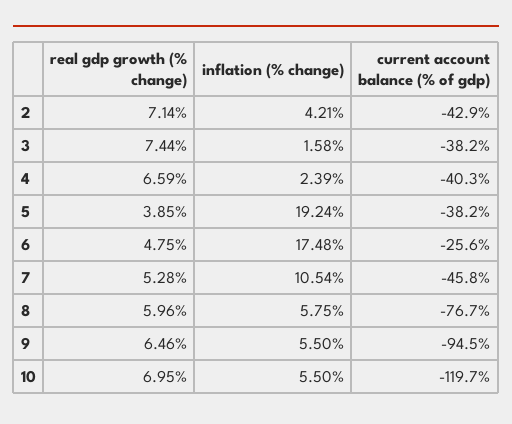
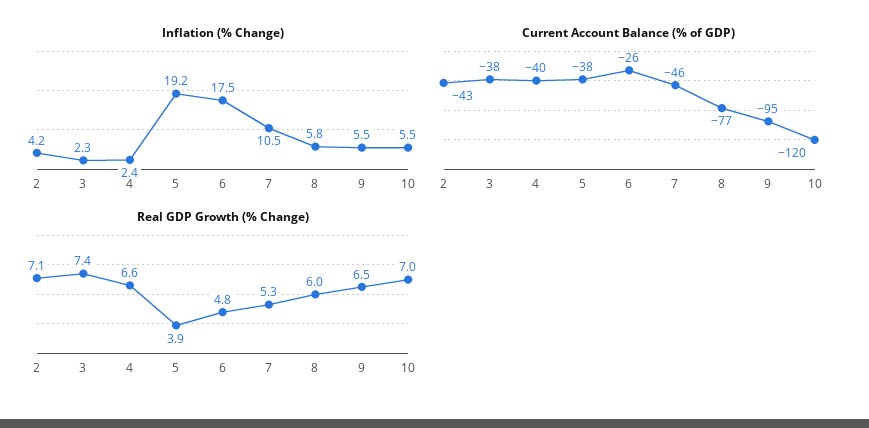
inflation (% change), 3: 1.58 -> 2.3

